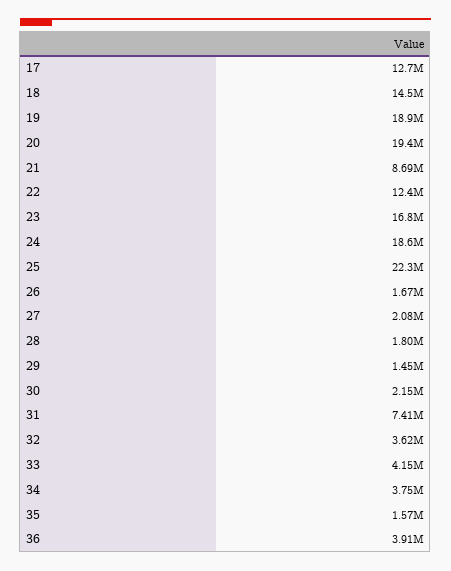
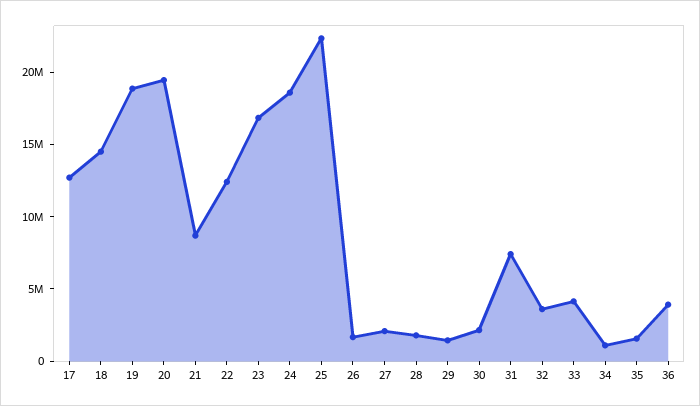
34: 3750000 -> 1000000

